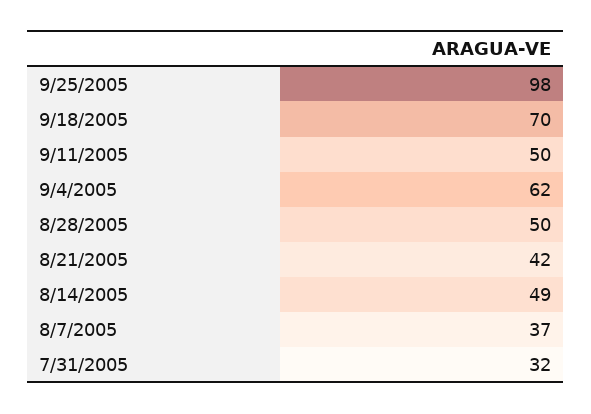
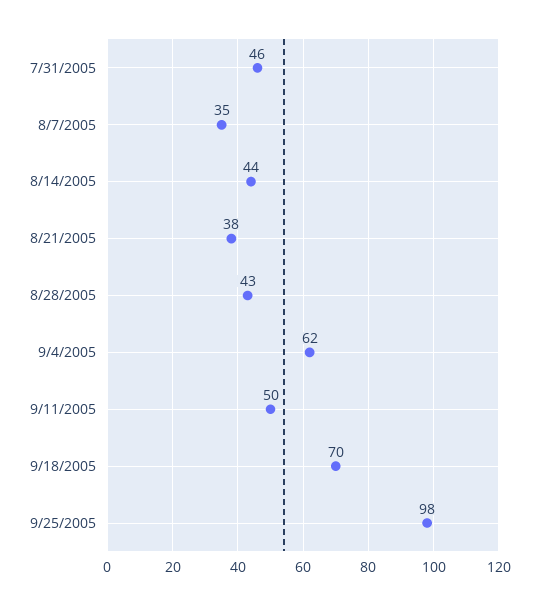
8/28/2005: 50 -> 43
8/21/2005: 42 -> 38
8/14/2005: 49 -> 44
8/7/2005: 37 -> 35
7/31/2005: 32 -> 46

